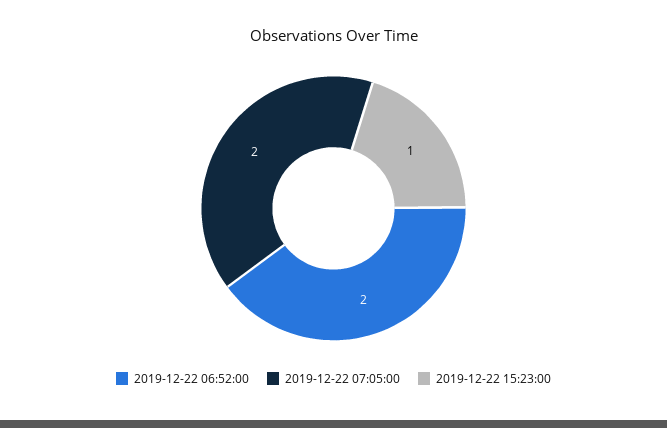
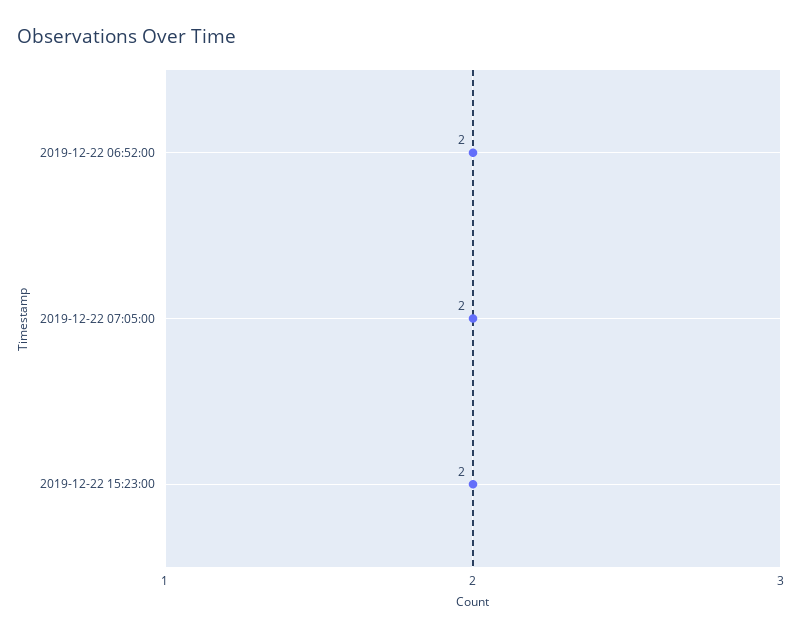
2019-12-22 15:23:00: 1 -> 2

